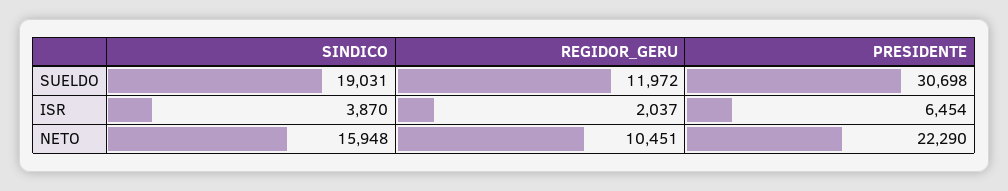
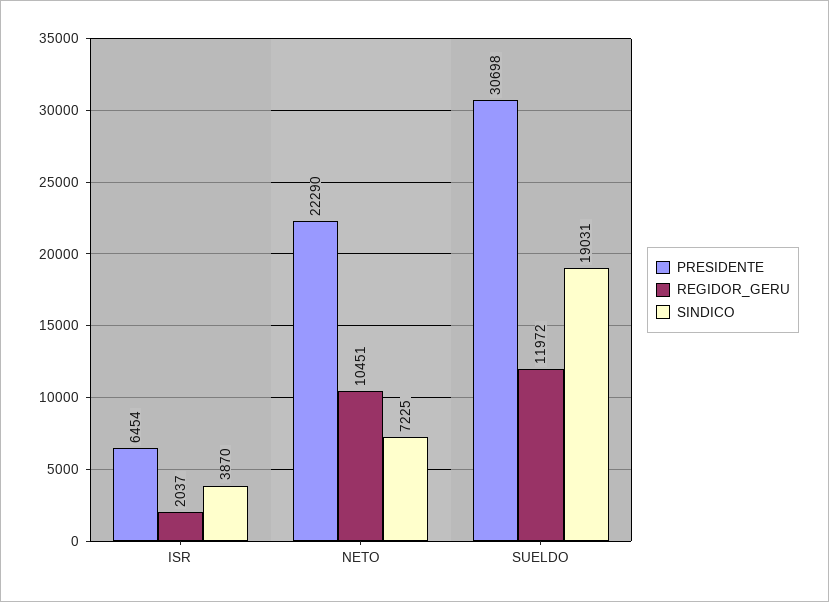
SINDICO, NETO: 15948 -> 7225

